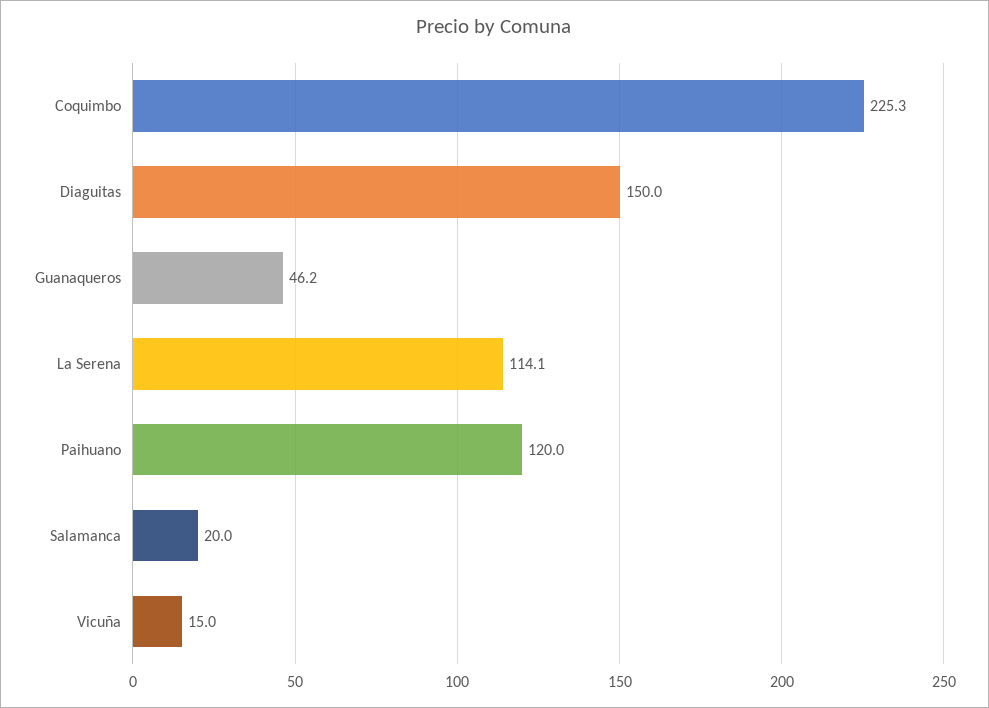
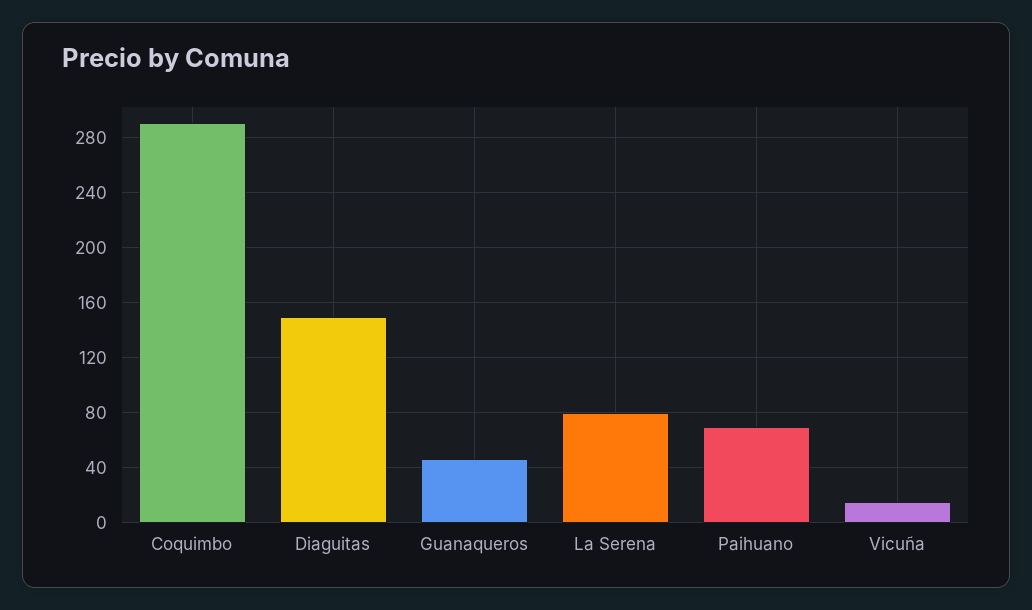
Coquimbo: 225.3 -> 290
La Serena: 114.1 -> 80
Paihuano: 120 -> 70
Salamanca: 20 -> none

